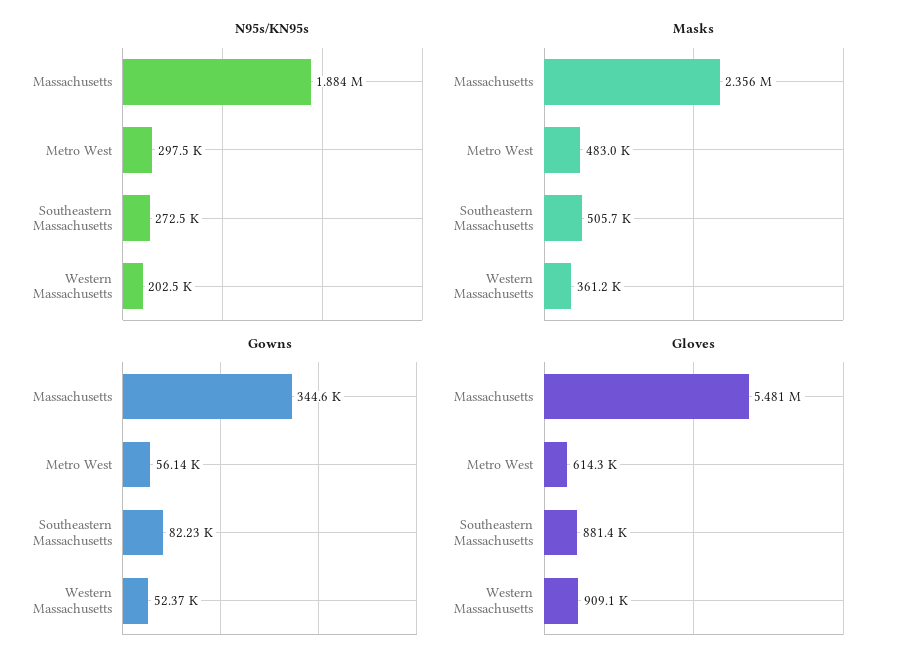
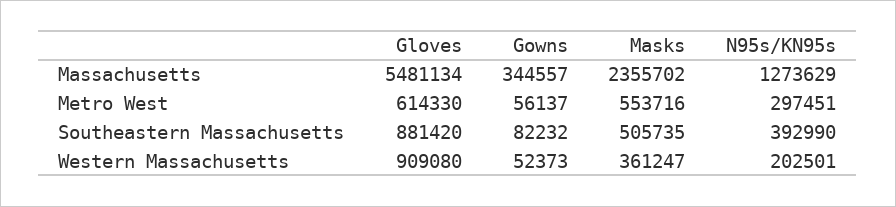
N95s/KN95s, Massachusetts: 1884000 -> 1273629
N95s/KN95s, Southeastern Massachusetts: 272500 -> 392990
Masks, Metro West: 483000 -> 553716

